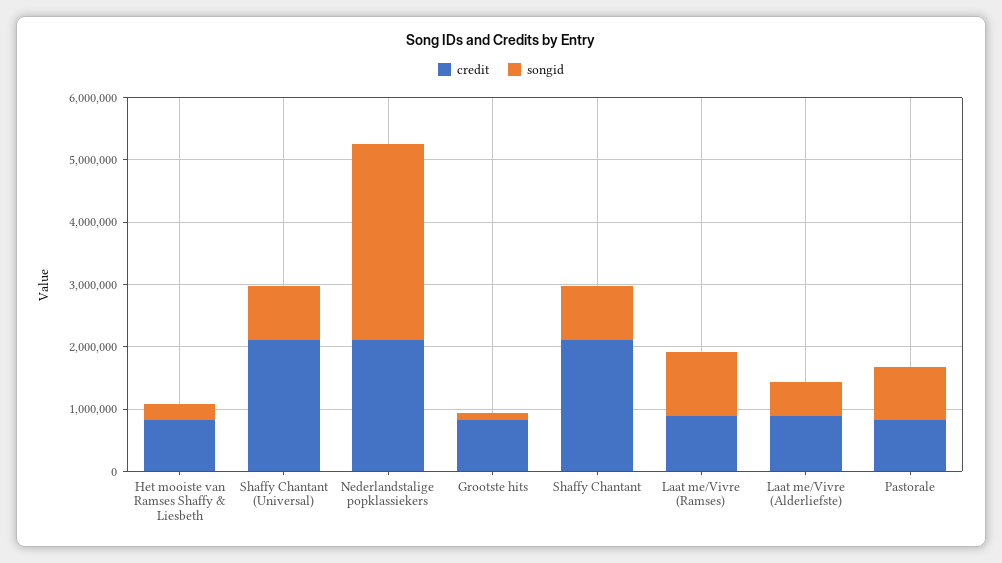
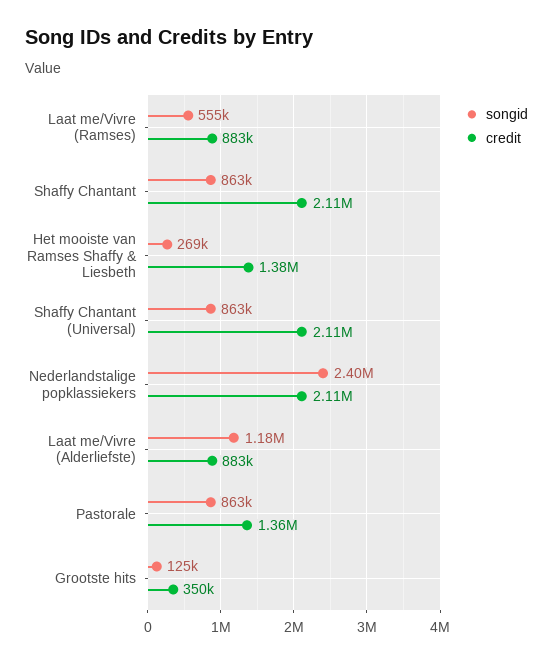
credit, Het mooiste van Ramses Shaffy & Liesbeth: 800000 -> 1380000
songid, Nederlandstalige popklassiekers: 3200000 -> 2400000
credit, Grootste hits: 800000 -> 350000
songid, Laat me/Vivre (Ramses): 1000000 -> 555000
songid, Laat me/Vivre (Alderliefste): 600000 -> 1180000
credit, Pastorale: 800000 -> 1360000

